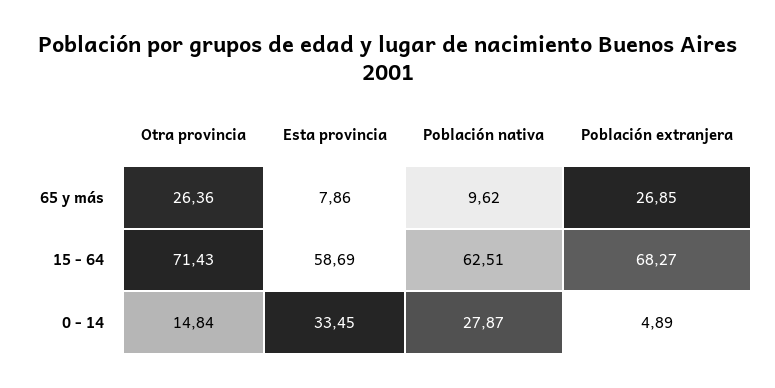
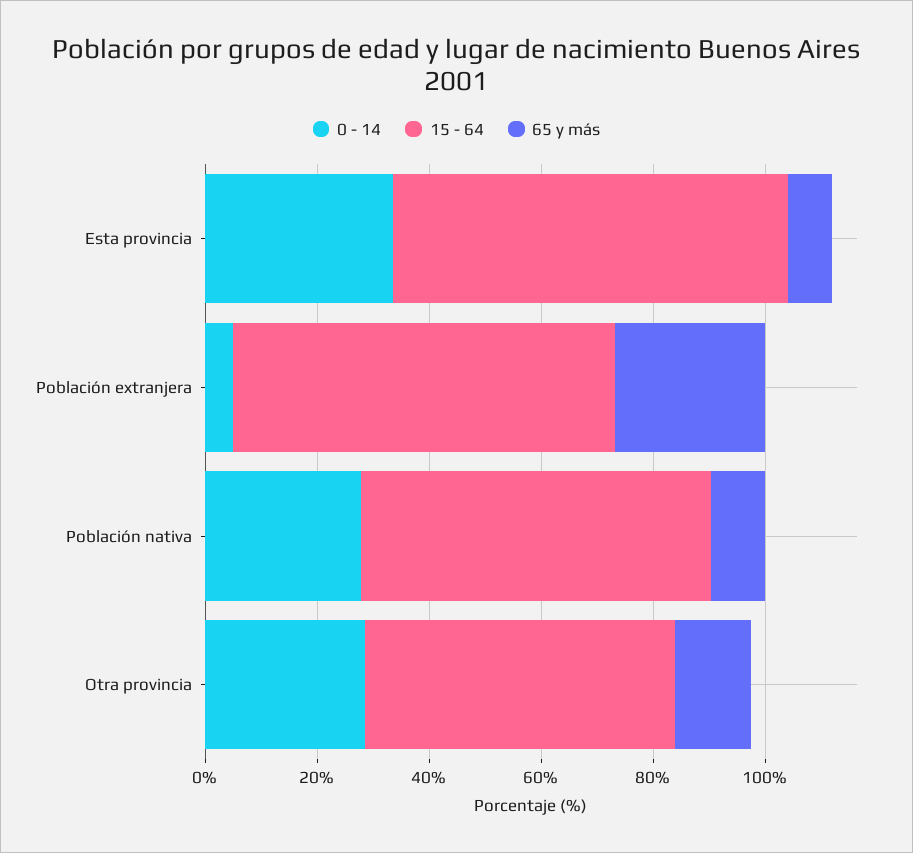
65 y más, Otra provincia: 26.36 -> 15
15 - 64, Otra provincia: 71.43 -> 55
15 - 64, Esta provincia: 58.69 -> 70
0 - 14, Otra provincia: 14.84 -> 30

